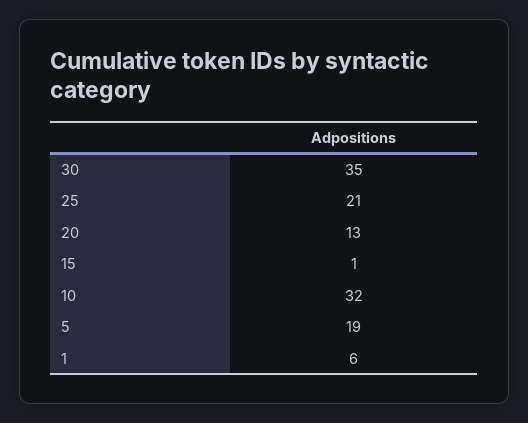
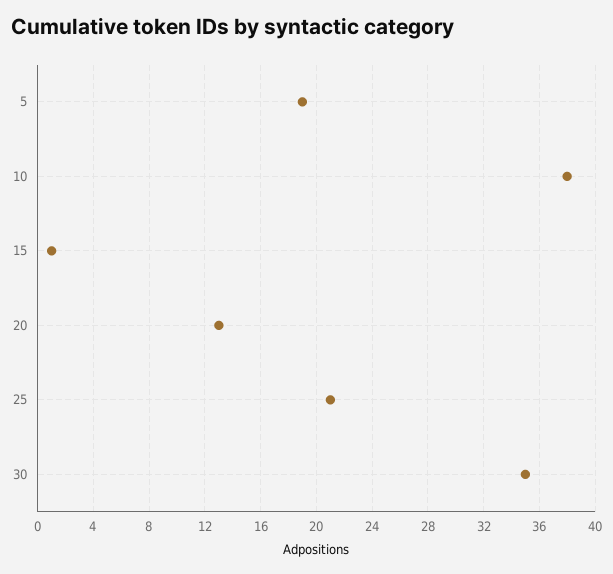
10: 32 -> 38
1: 6 -> none

